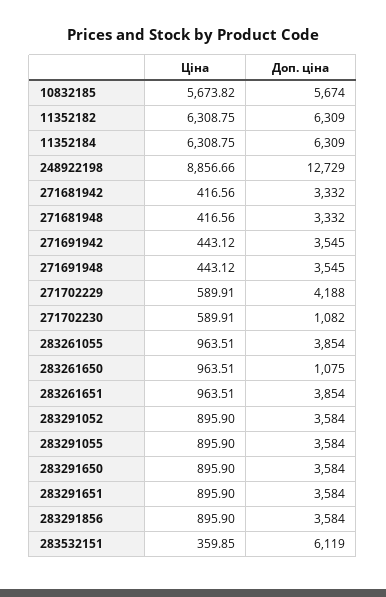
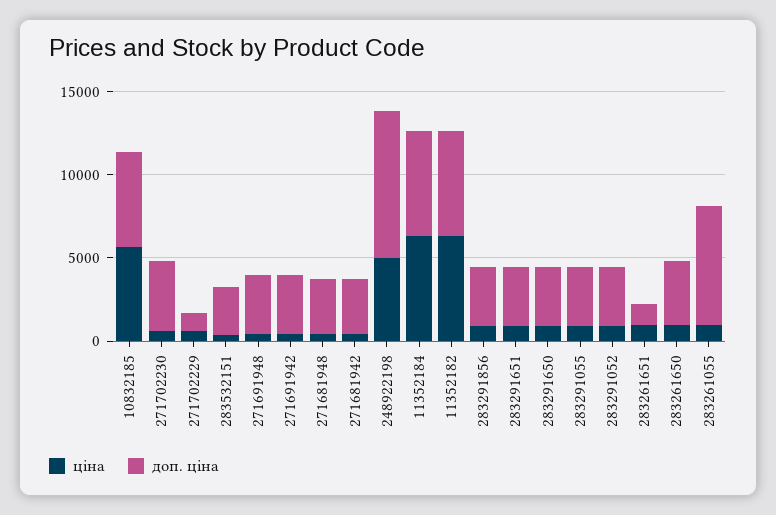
Ціна, 248922198: 8856.66 -> 5000
Доп. ціна, 248922198: 12729 -> 9000
Доп. ціна, 271702229: 4188 -> 1000
Доп. ціна, 271702230: 1082 -> 4000
Доп. ціна, 283261055: 3854 -> 7000
Доп. ціна, 283261650: 1075 -> 4000
Доп. ціна, 283261651: 3854 -> 1000
Доп. ціна, 283532151: 6119 -> 3000

